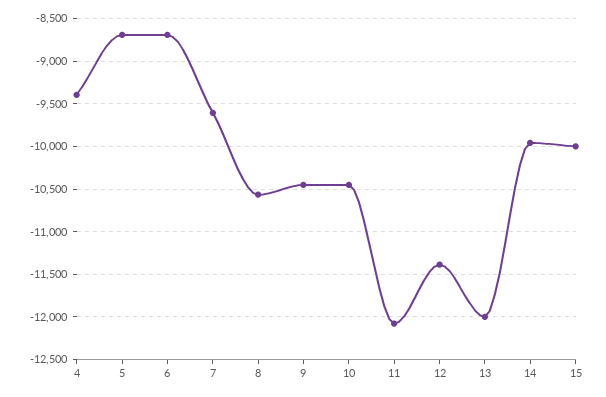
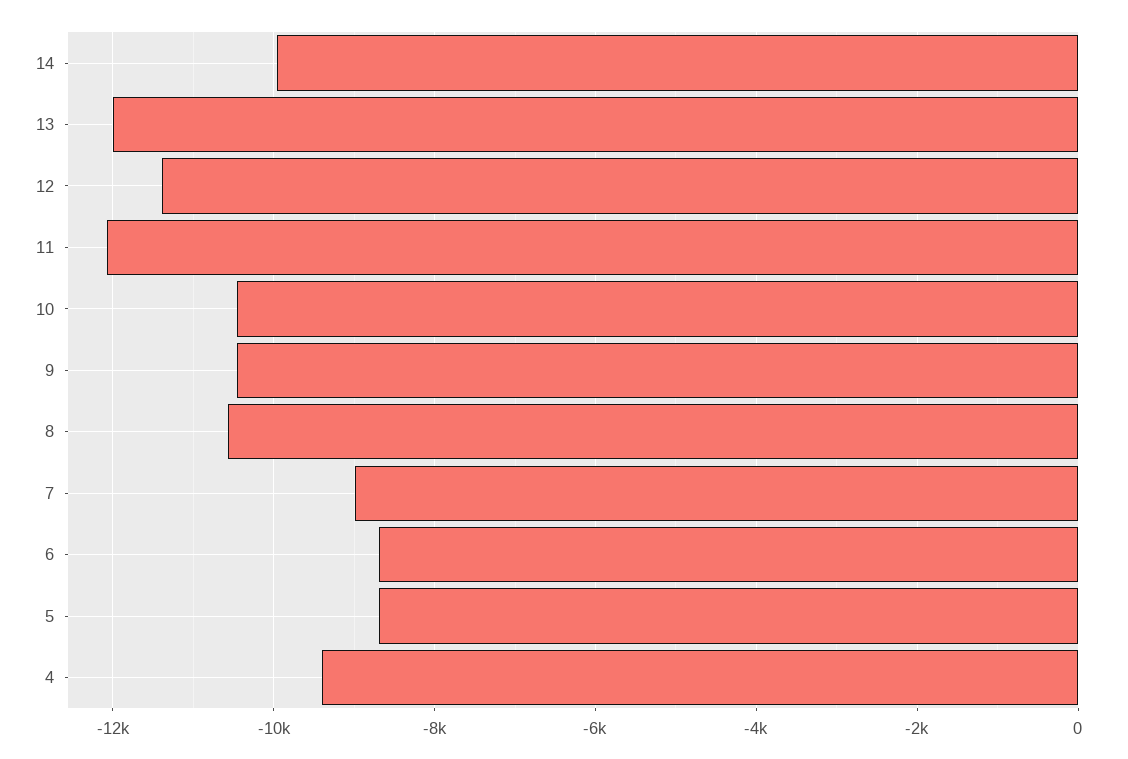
7: -9600 -> -9000
15: -10000 -> none

